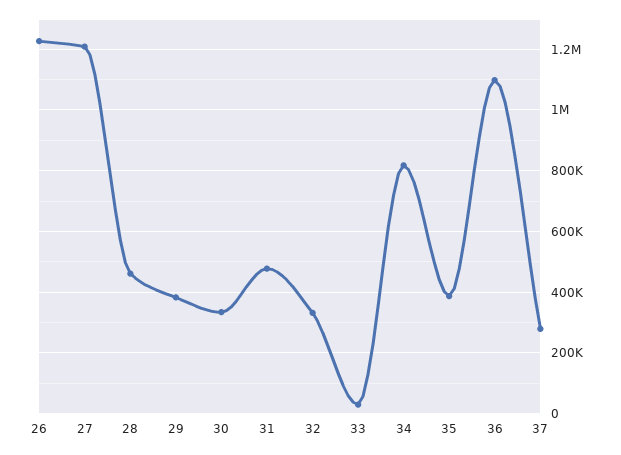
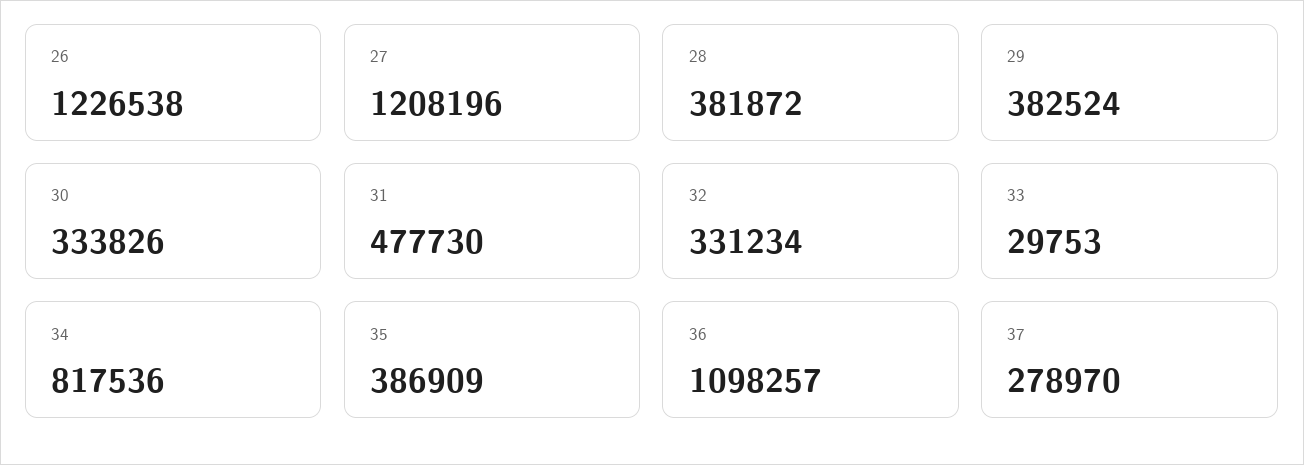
28: 460000 -> 381872

